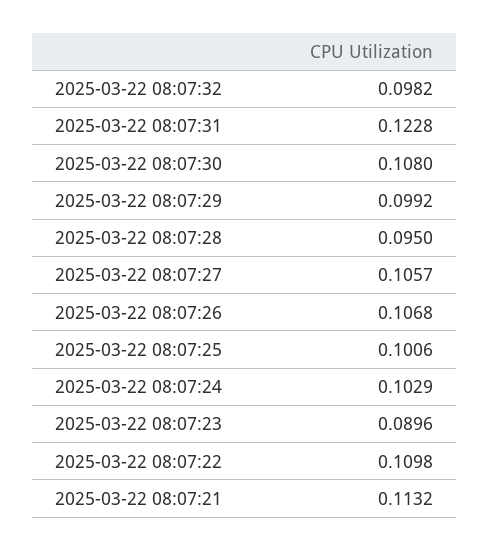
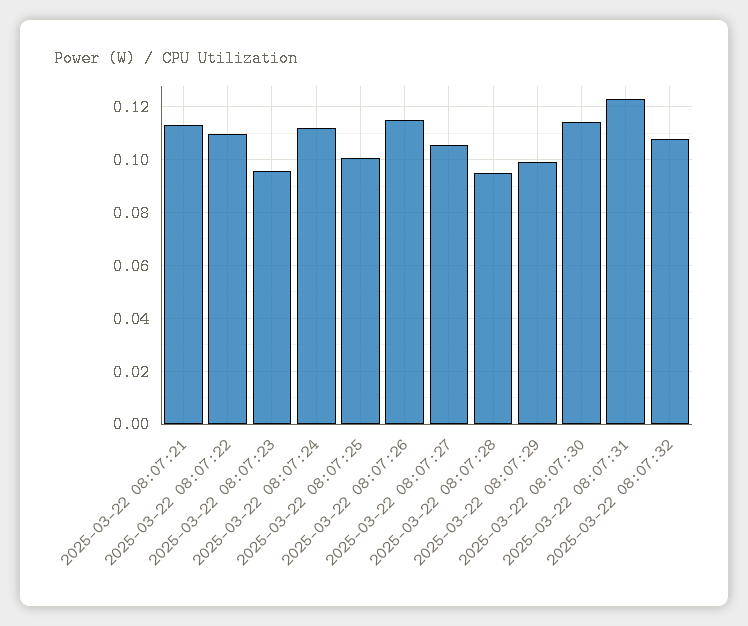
2025-03-22 08:07:32: 0.0982 -> 0.1075
2025-03-22 08:07:30: 0.108 -> 0.115
2025-03-22 08:07:26: 0.1068 -> 0.115
2025-03-22 08:07:24: 0.1029 -> 0.1125
2025-03-22 08:07:23: 0.0896 -> 0.095

